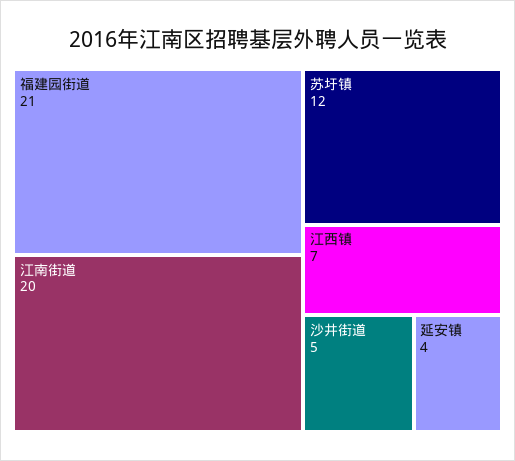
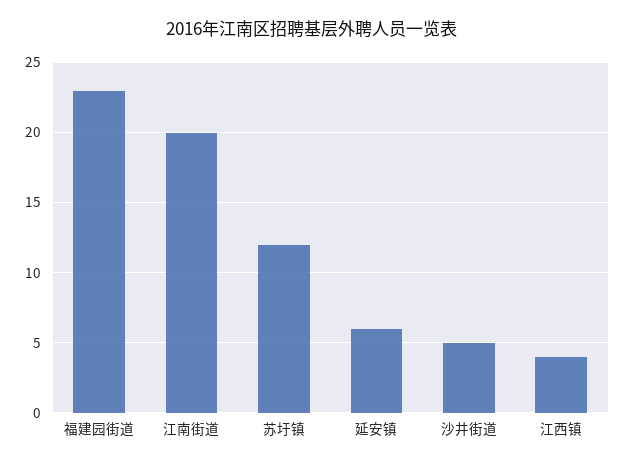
福建园街道: 21 -> 23
江西镇: 7 -> 4
延安镇: 4 -> 6

